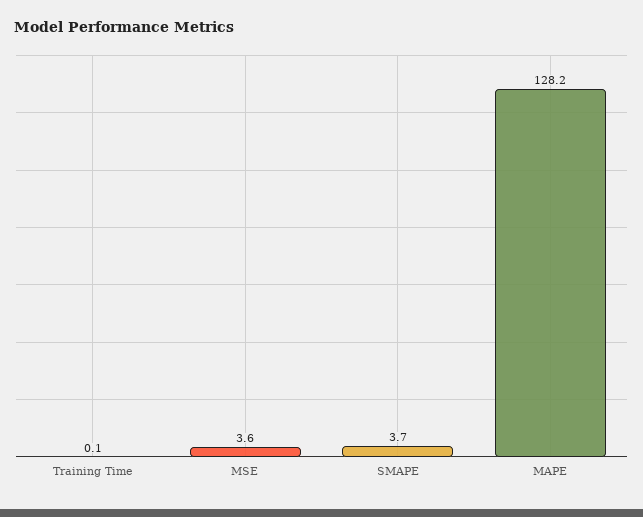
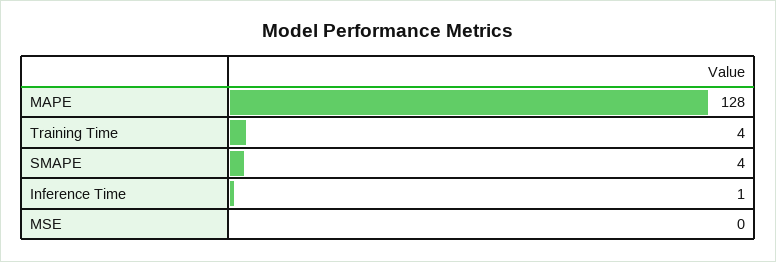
Training Time: 0.1 -> 4
MSE: 3.6 -> 0
Inference Time: none -> 1

